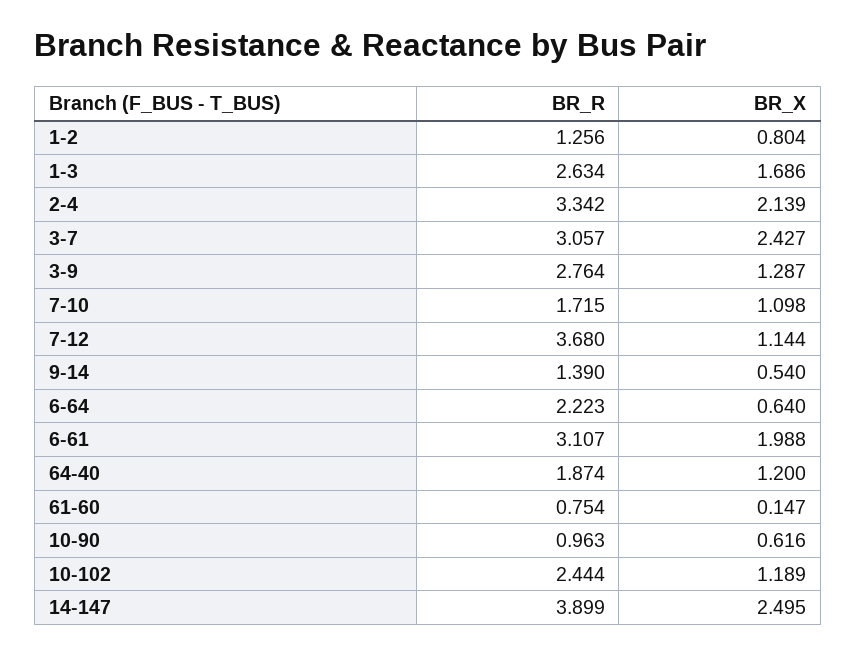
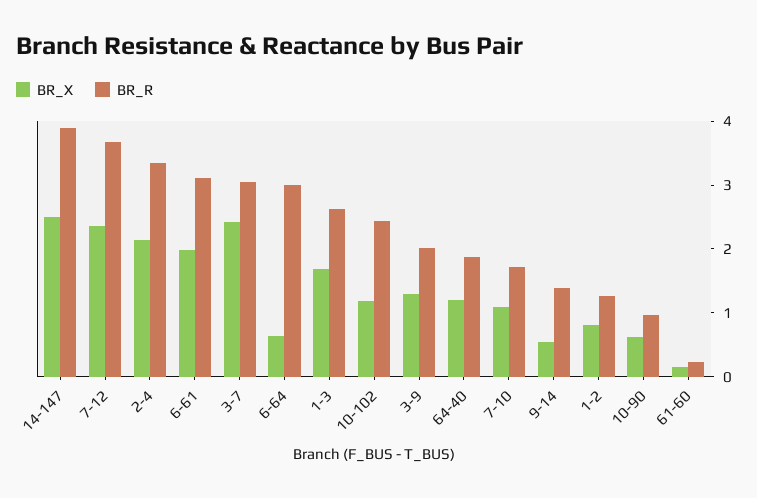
BR_R, 3-9: 2.764 -> 2
BR_X, 7-12: 1.144 -> 2.4
BR_R, 6-64: 2.223 -> 3
BR_R, 61-60: 0.754 -> 0.2

